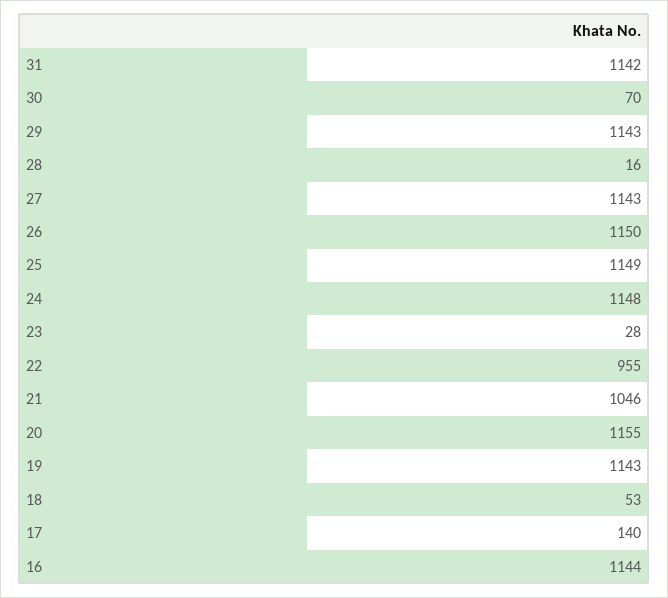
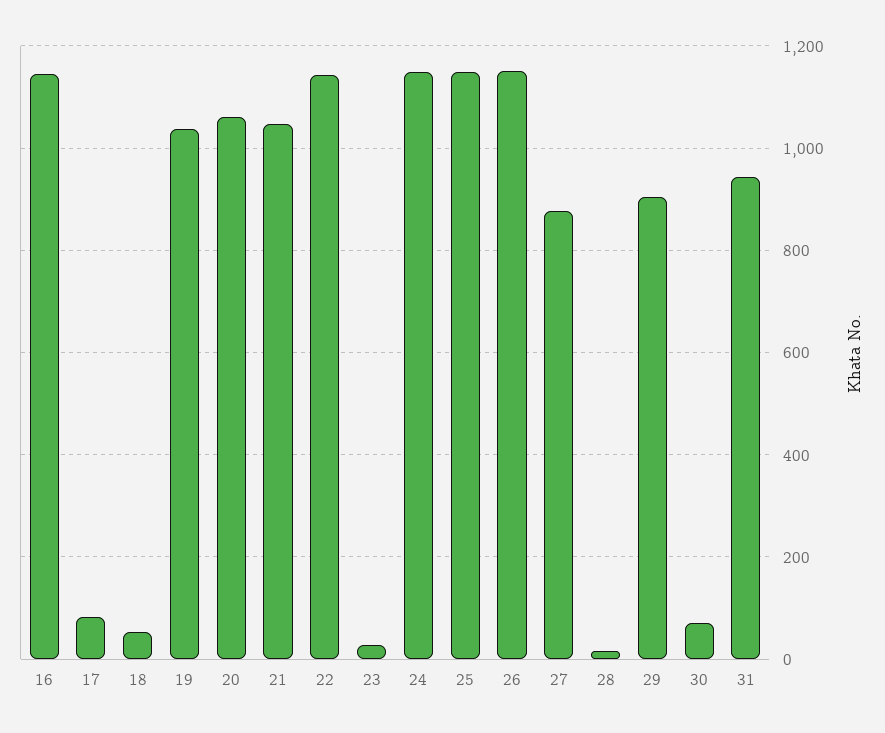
31: 1142 -> 940
29: 1143 -> 900
27: 1143 -> 880
22: 955 -> 1140
20: 1155 -> 1060
19: 1143 -> 1040
17: 140 -> 80

